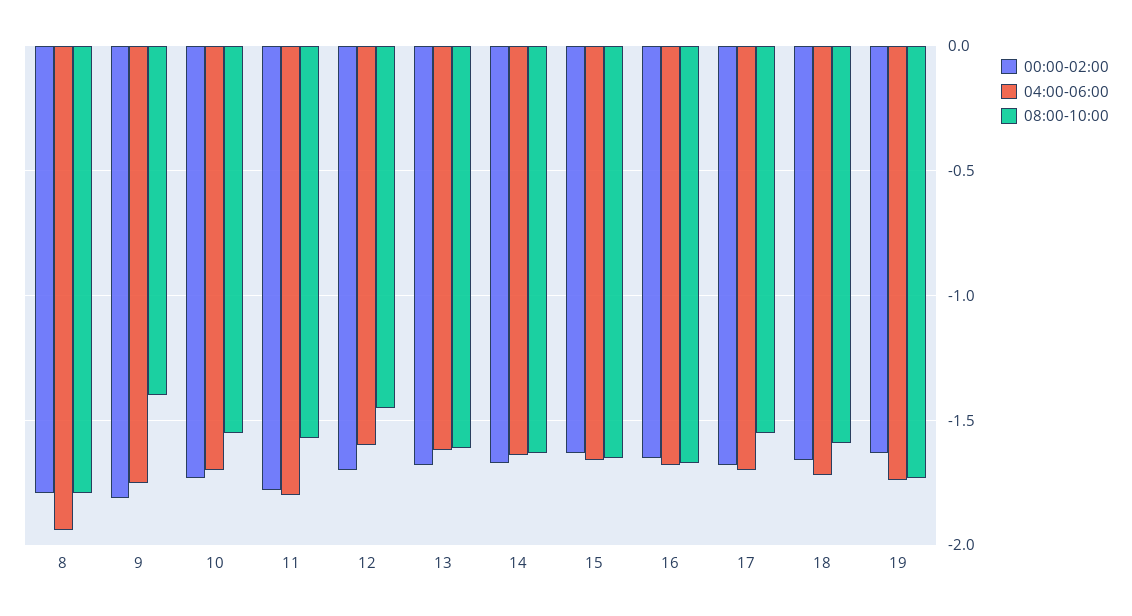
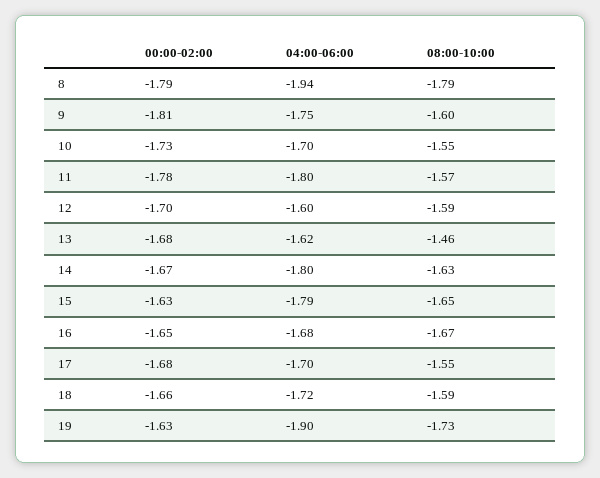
08:00-10:00, 9: -1.4 -> -1.6
08:00-10:00, 12: -1.45 -> -1.59
08:00-10:00, 13: -1.6 -> -1.46
04:00-06:00, 14: -1.65 -> -1.8
04:00-06:00, 15: -1.65 -> -1.79
04:00-06:00, 19: -1.75 -> -1.9

